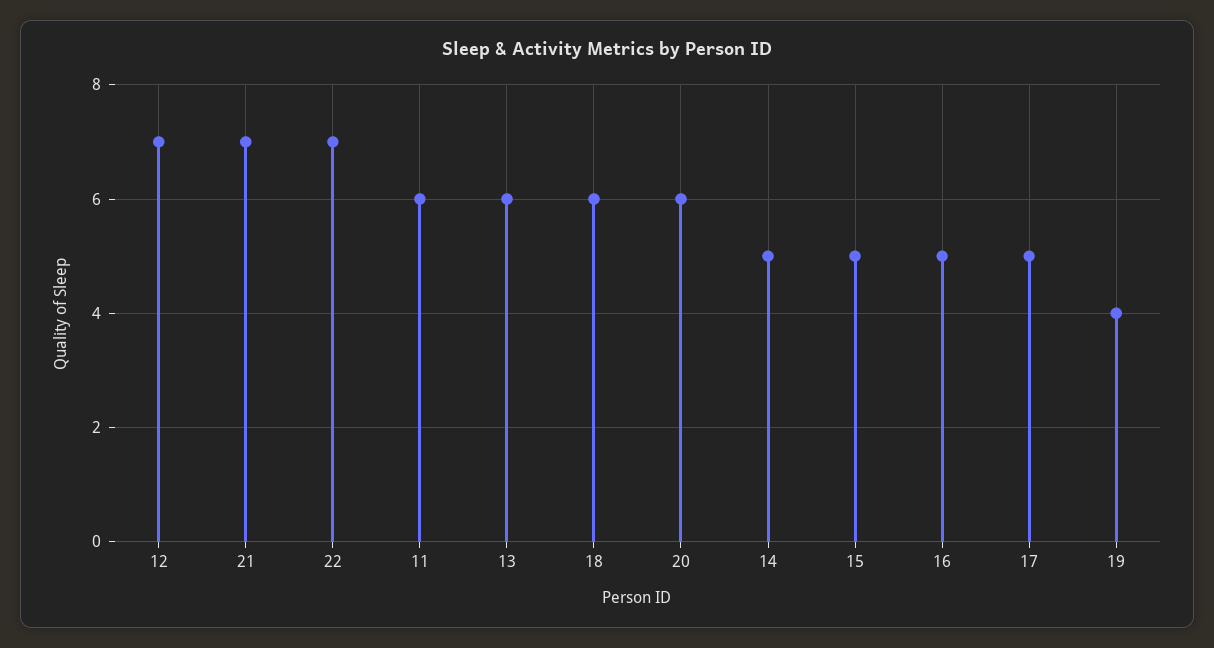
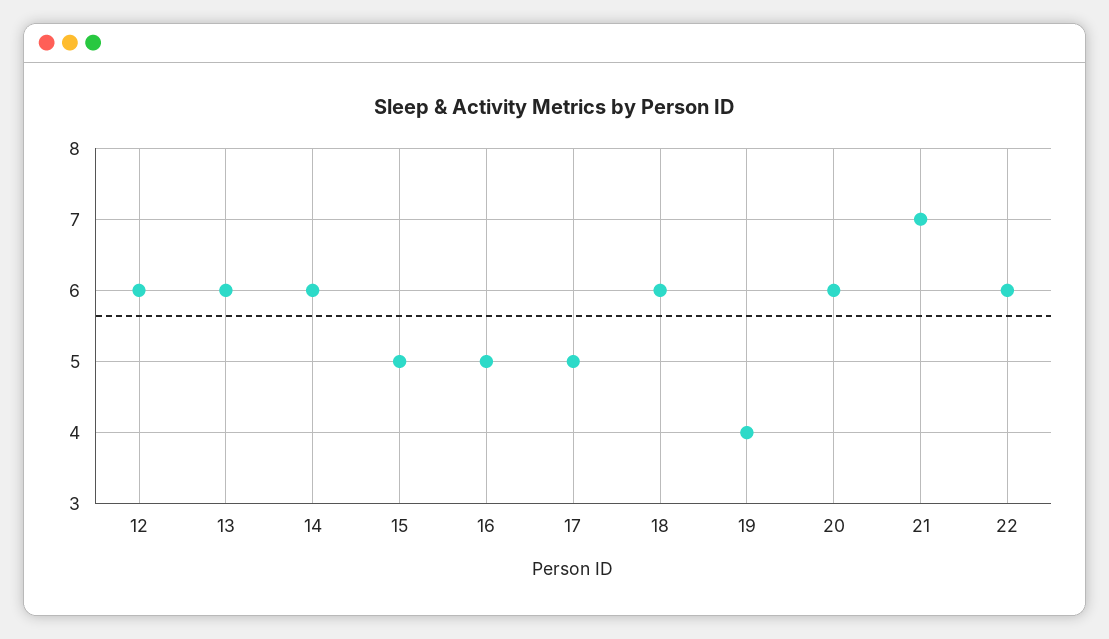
12: 7 -> 6
22: 7 -> 6
11: 6 -> none
14: 5 -> 6

